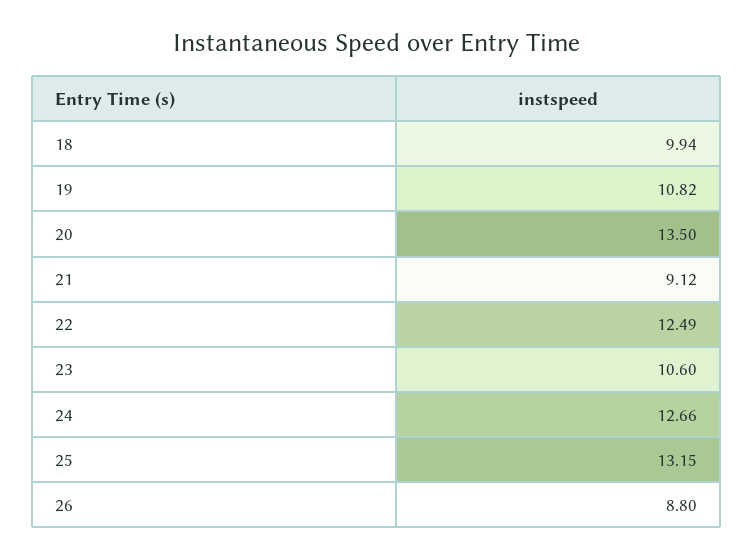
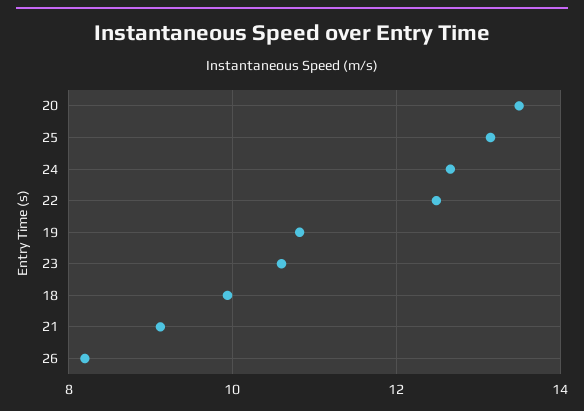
26: 8.8 -> 8.2

